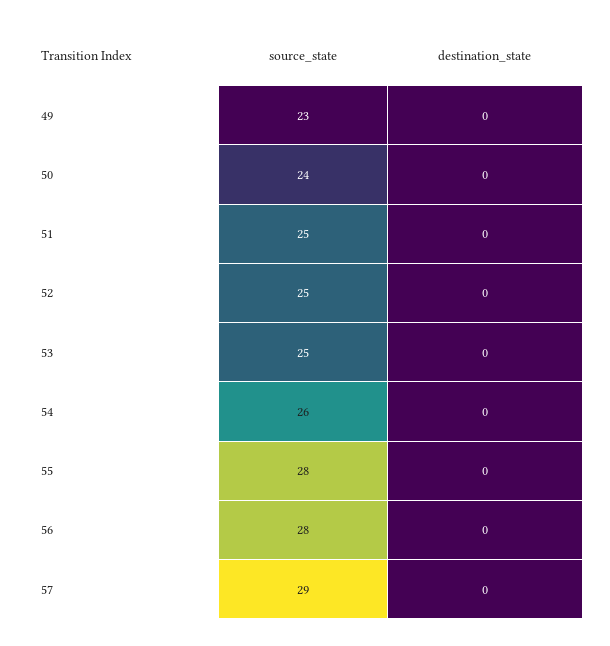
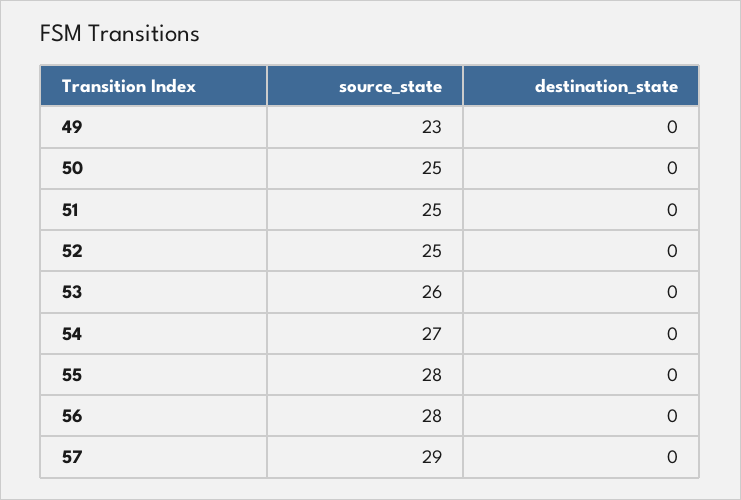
source_state, 50: 24 -> 25
source_state, 53: 25 -> 26
source_state, 54: 26 -> 27

